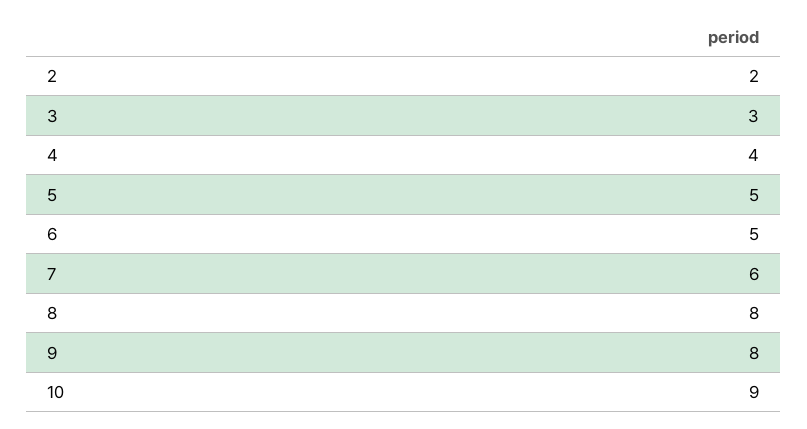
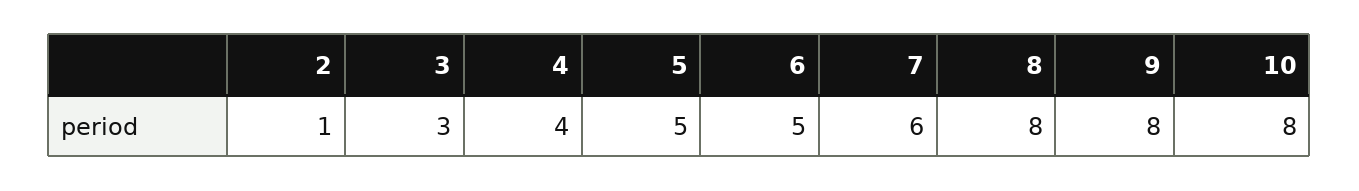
2: 2 -> 1
10: 9 -> 8

